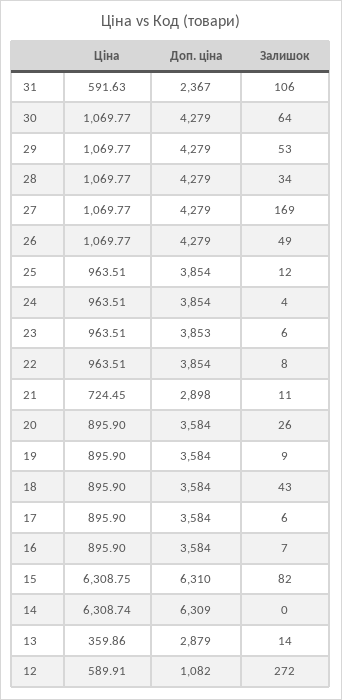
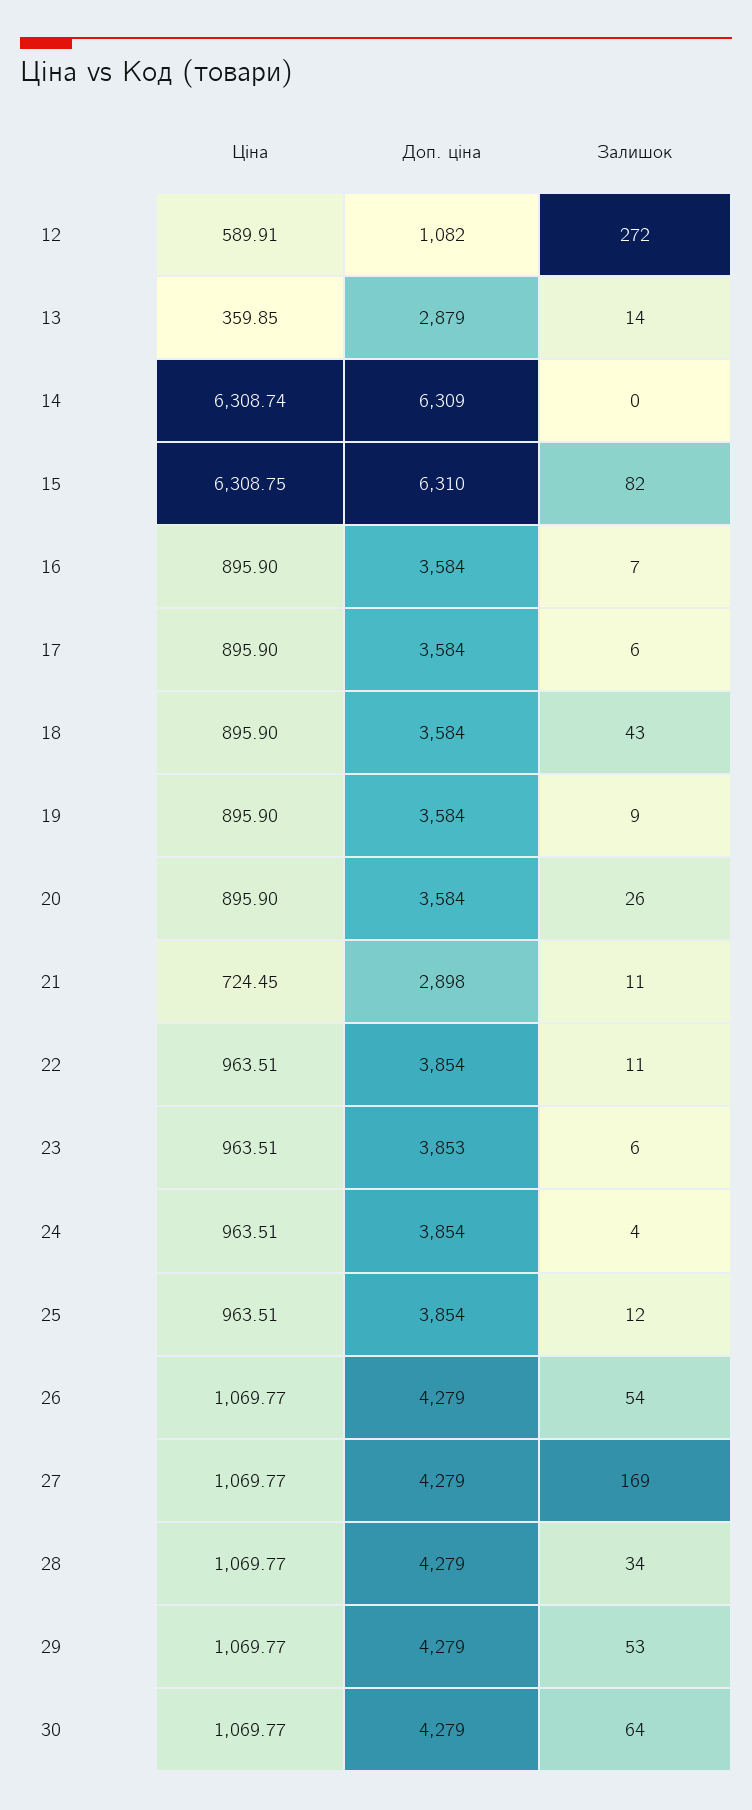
Ціна, 31: 591.63 -> none
Доп. ціна, 31: 2367 -> none
Залишок, 31: 106 -> none
Залишок, 26: 49 -> 54
Залишок, 22: 8 -> 11
Ціна, 13: 359.86 -> 359.85

